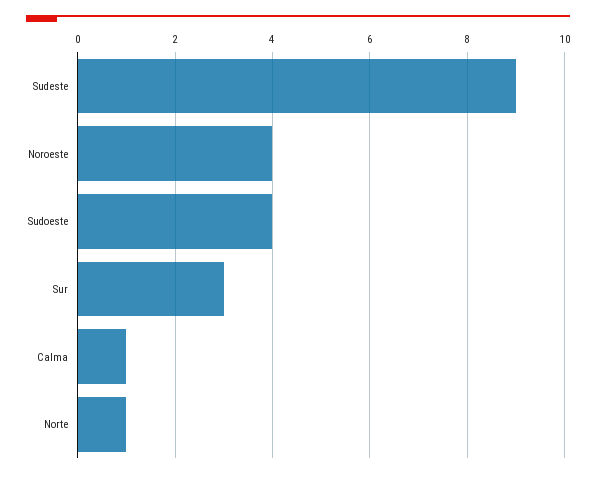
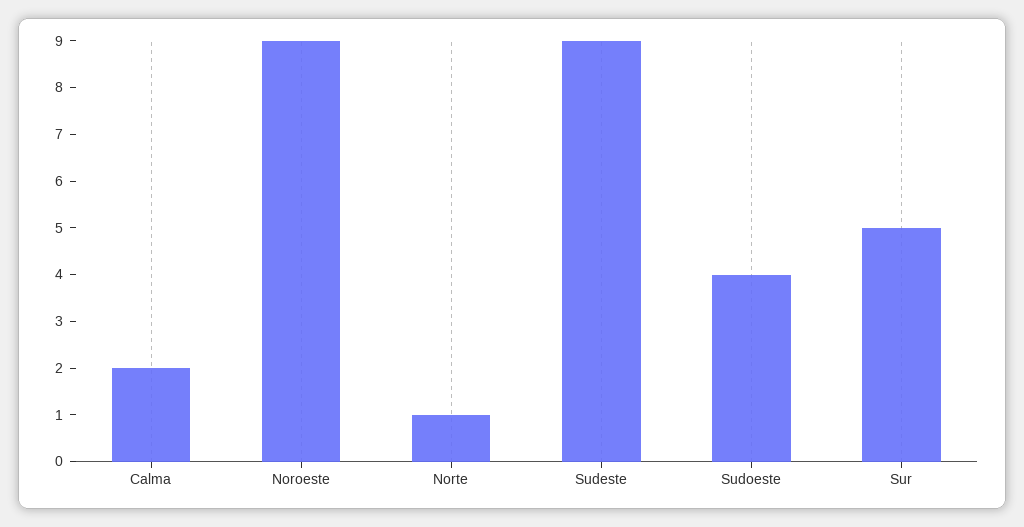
Noroeste: 4 -> 9
Sur: 3 -> 5
Calma: 1 -> 2

